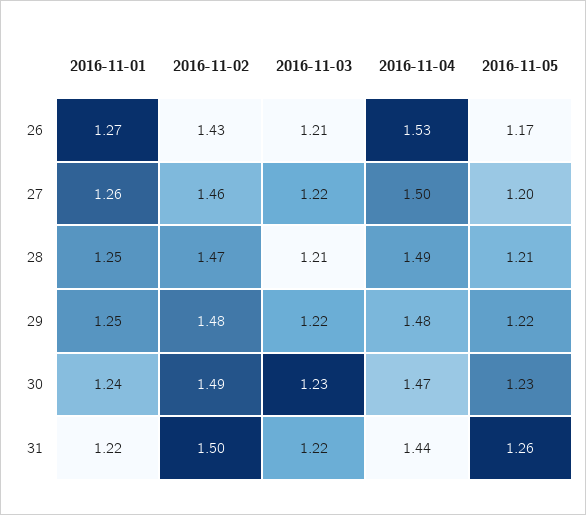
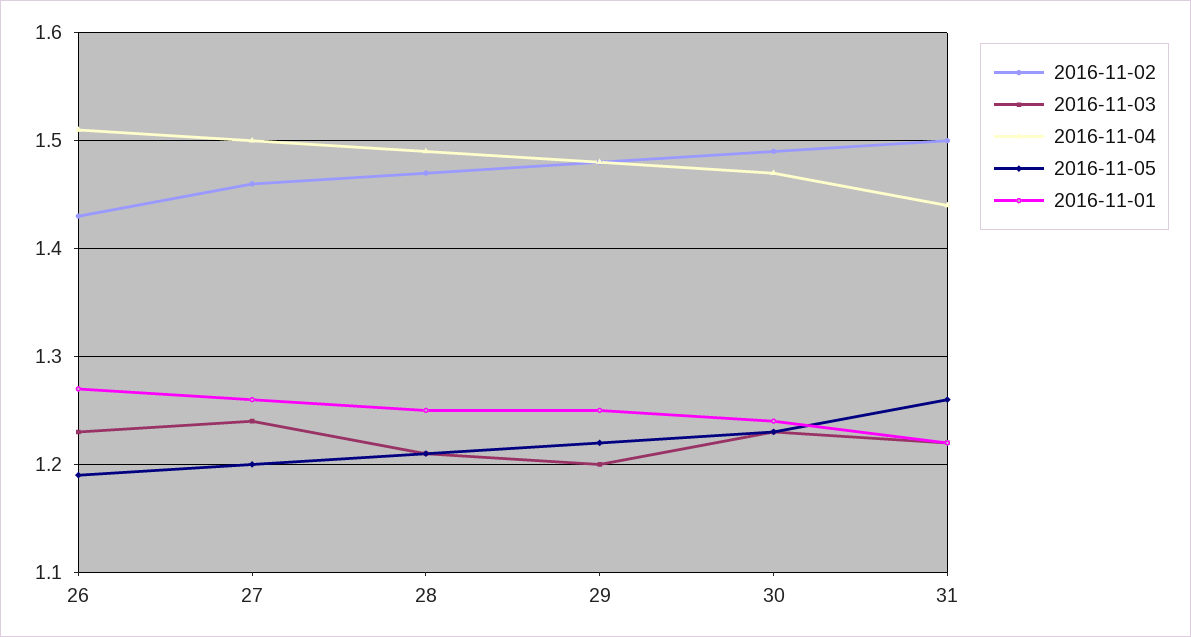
2016-11-03, 26: 1.21 -> 1.23
2016-11-04, 26: 1.53 -> 1.51
2016-11-05, 26: 1.17 -> 1.19
2016-11-03, 27: 1.22 -> 1.24
2016-11-03, 29: 1.22 -> 1.2

